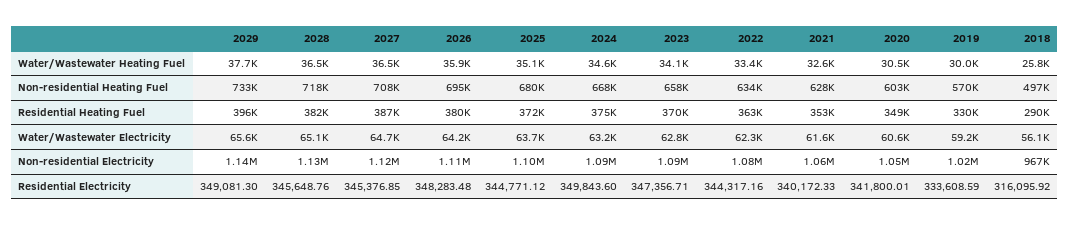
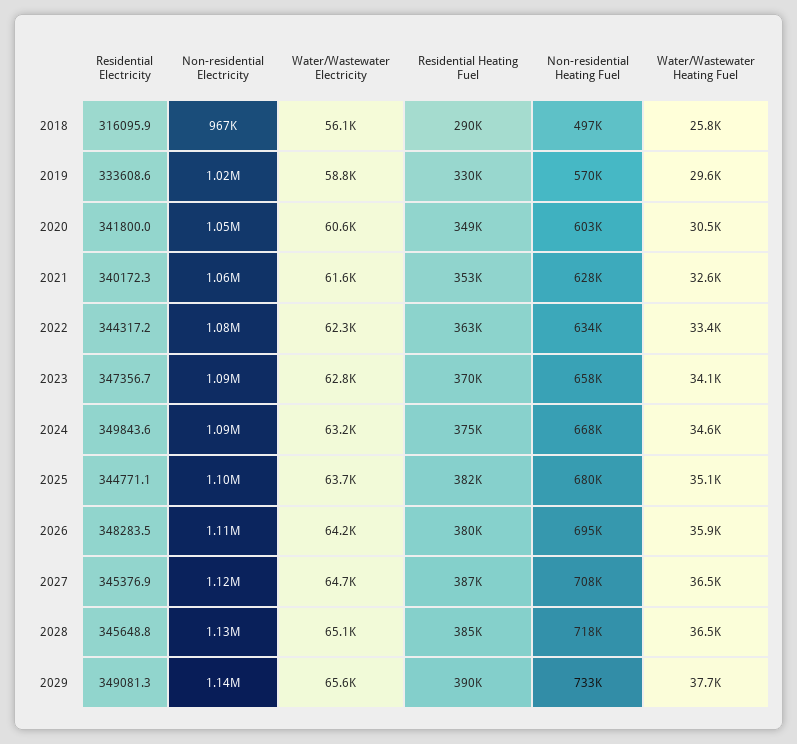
2019, Water/Wastewater Heating Fuel: 30000 -> 29600
2029, Residential Heating Fuel: 396000 -> 390000
2028, Residential Heating Fuel: 382000 -> 385000
2025, Residential Heating Fuel: 372000 -> 382000
2019, Water/Wastewater Electricity: 59200 -> 58800

